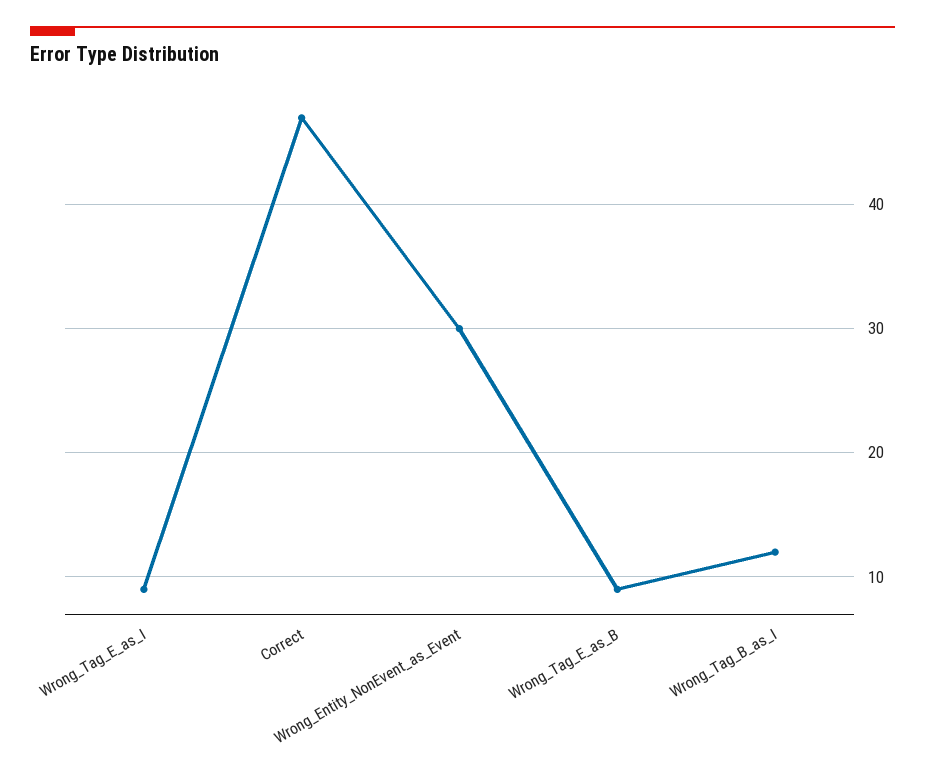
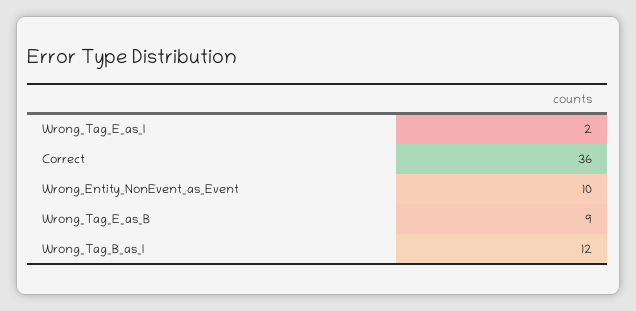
Wrong_Tag_E_as_I: 9 -> 2
Correct: 47 -> 36
Wrong_Entity_NonEvent_as_Event: 30 -> 10

